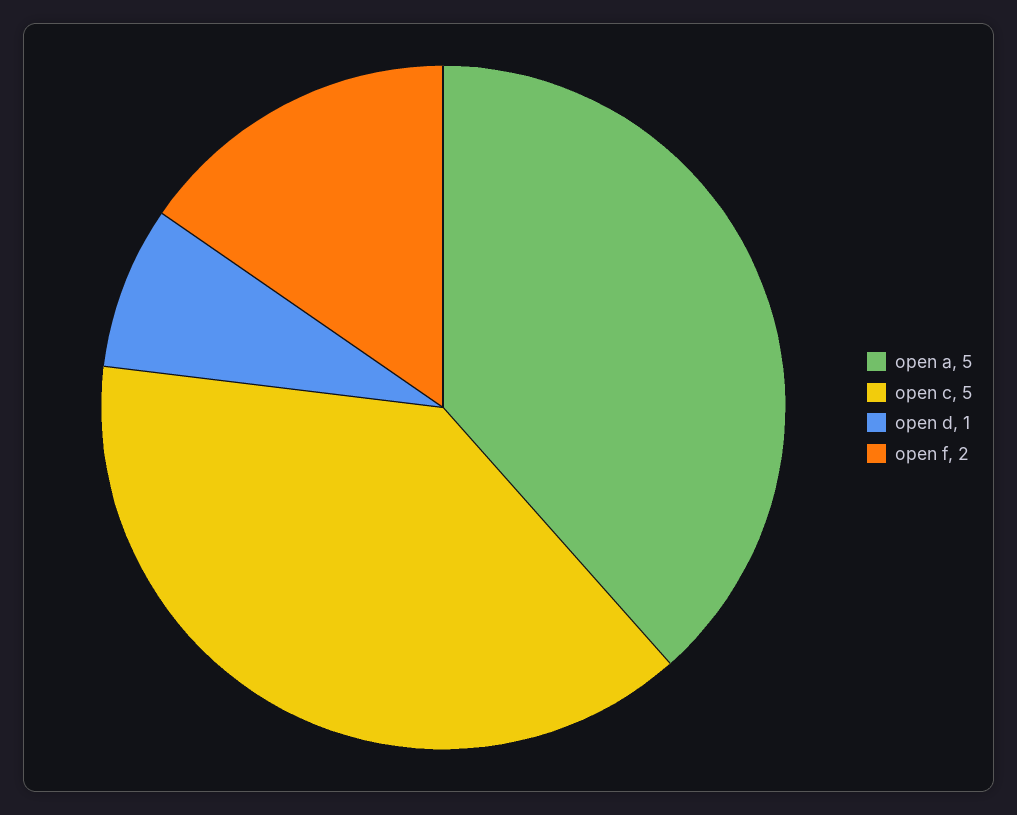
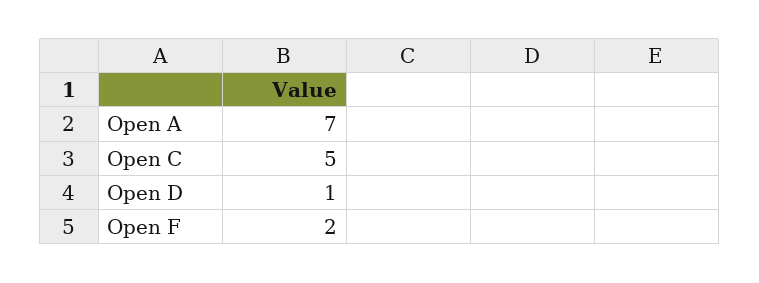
open a: 5 -> 7

